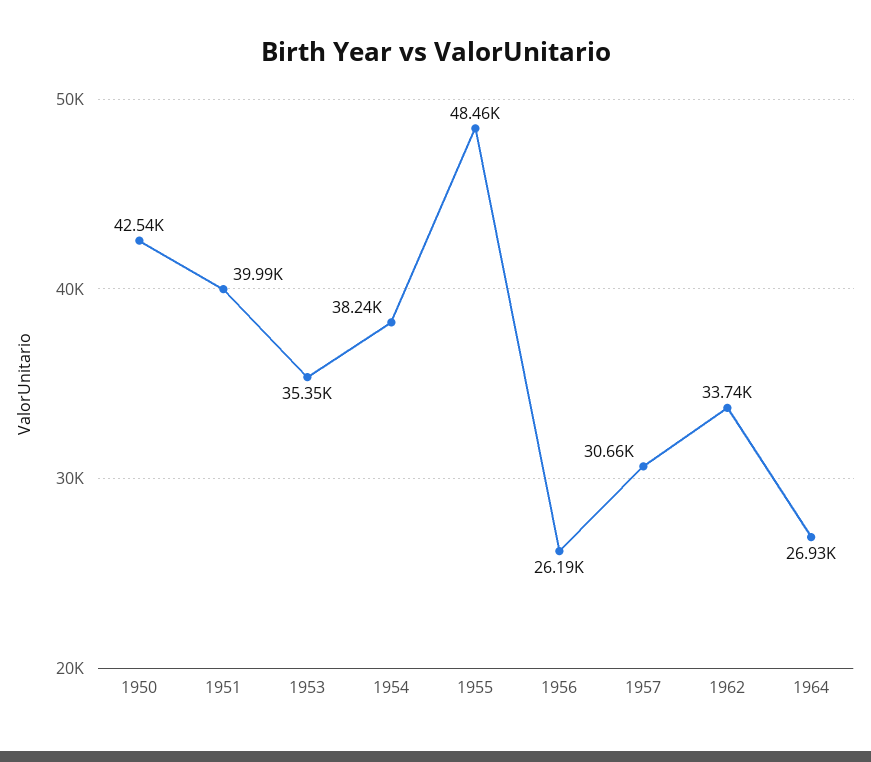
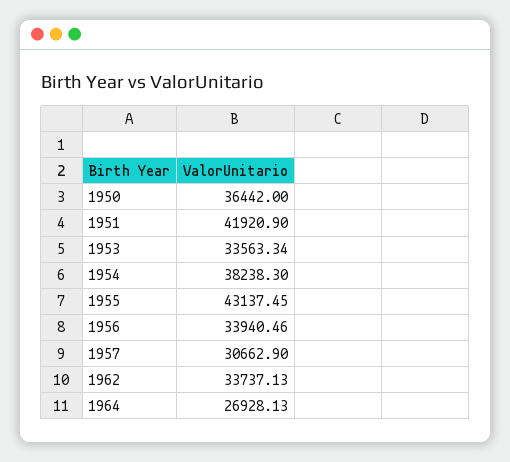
1950: 42540 -> 36442
1951: 39990 -> 41920.9
1953: 35350 -> 33563.34
1955: 48460 -> 43137.45
1956: 26190 -> 33940.46

